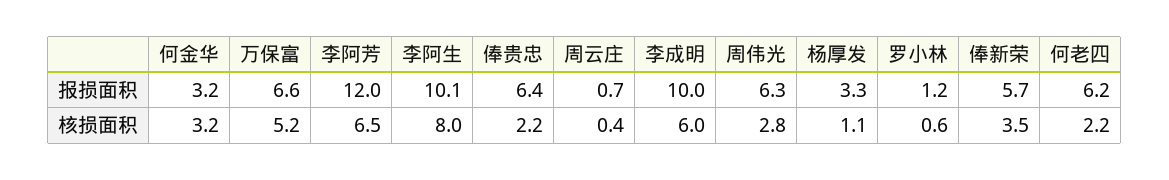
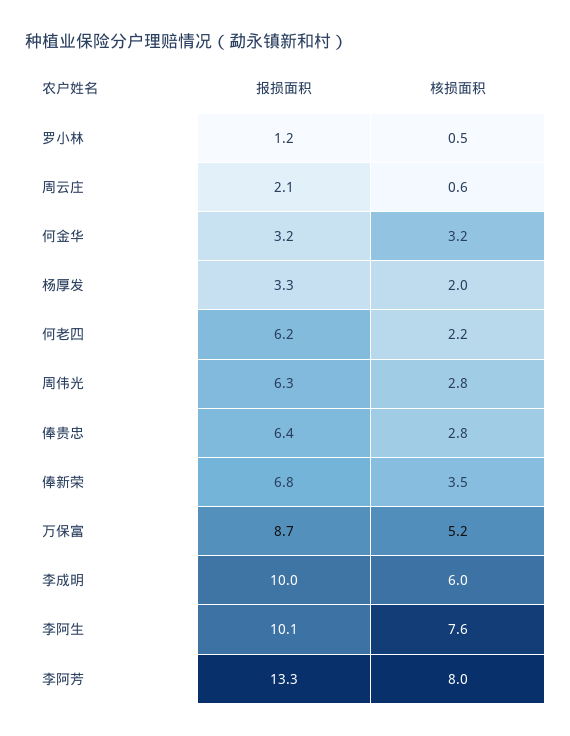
万保富, 报损面积: 6.6 -> 8.7
李阿芳, 报损面积: 12 -> 13.3
周云庄, 报损面积: 0.7 -> 2.1
俸新荣, 报损面积: 5.7 -> 6.8
李阿芳, 核损面积: 6.5 -> 8
李阿生, 核损面积: 8 -> 7.6
俸贵忠, 核损面积: 2.2 -> 2.8
周云庄, 核损面积: 0.4 -> 0.6
杨厚发, 核损面积: 1.1 -> 2
罗小林, 核损面积: 0.6 -> 0.5

